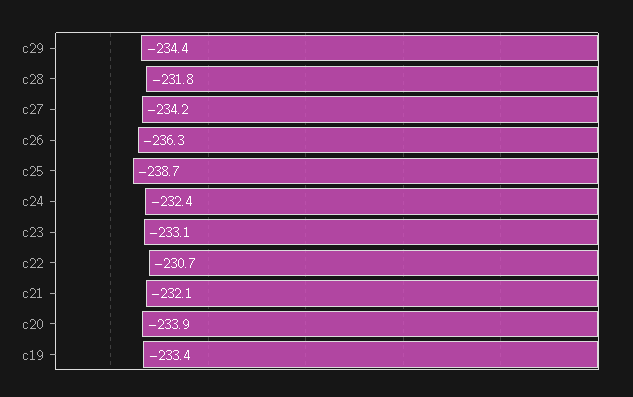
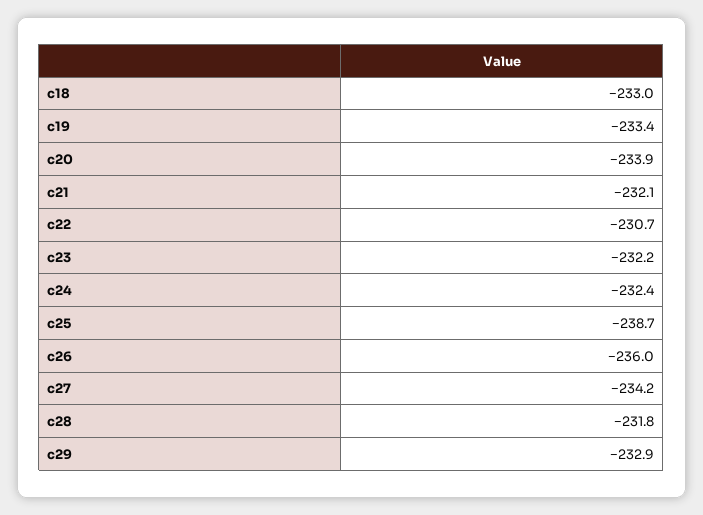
c29: -234.4 -> -232.9
c26: -236.3 -> -236
c23: -233.1 -> -232.2
c18: none -> -233

